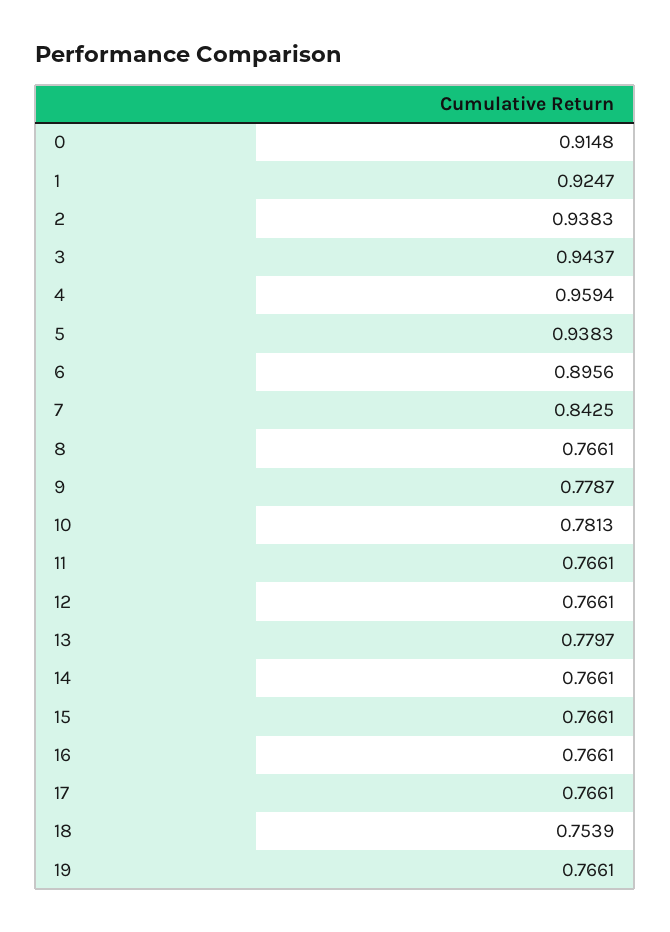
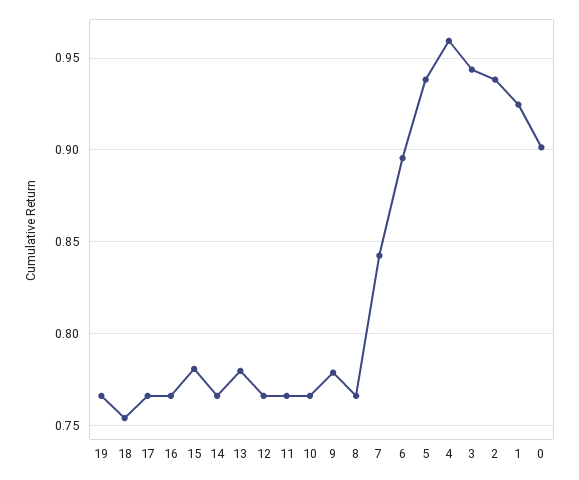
0: 0.9148 -> 0.9
10: 0.7813 -> 0.765
15: 0.7661 -> 0.78

